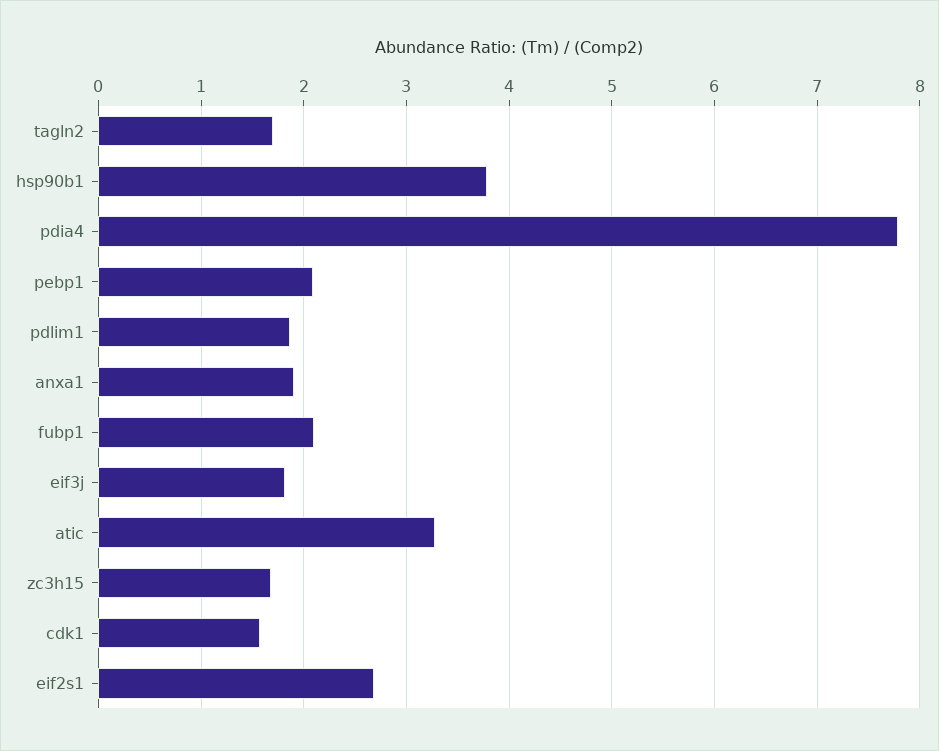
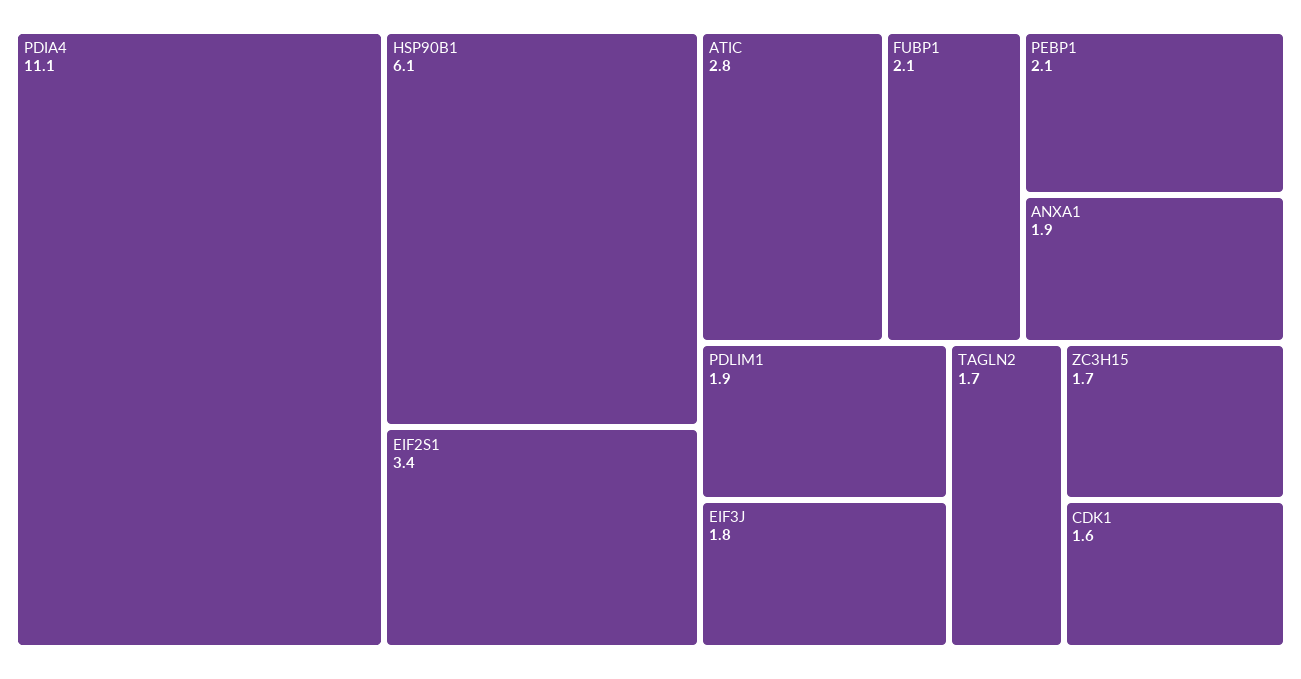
hsp90b1: 3.8 -> 6.1
pdia4: 7.8 -> 11.1
atic: 3.3 -> 2.8
eif2s1: 2.7 -> 3.4

